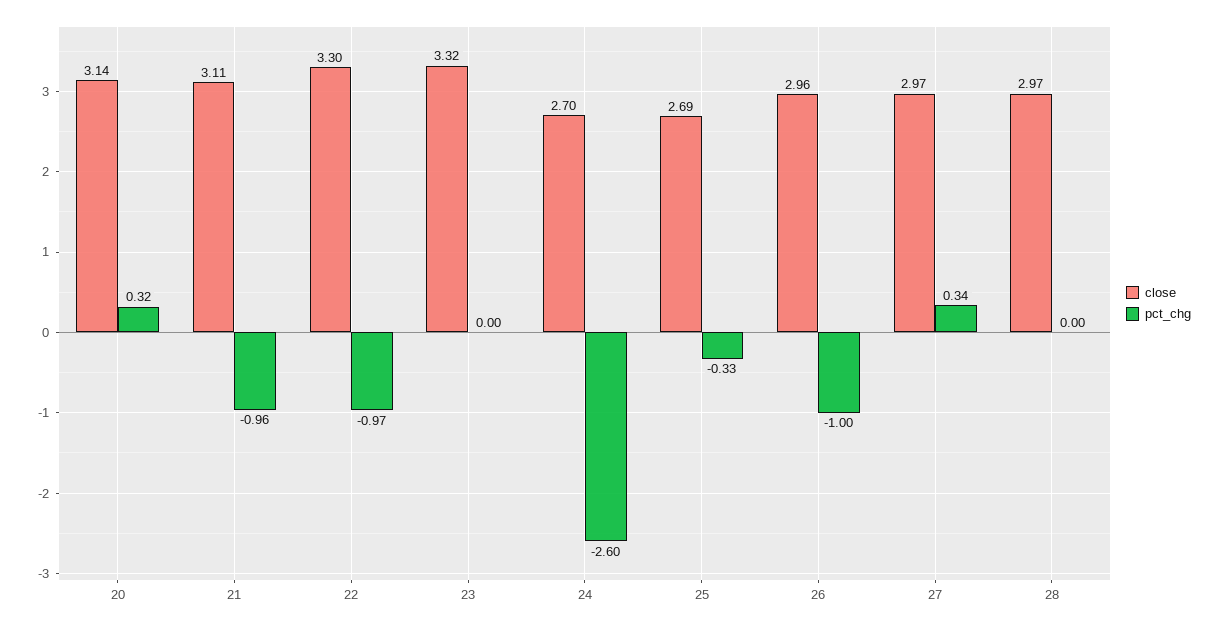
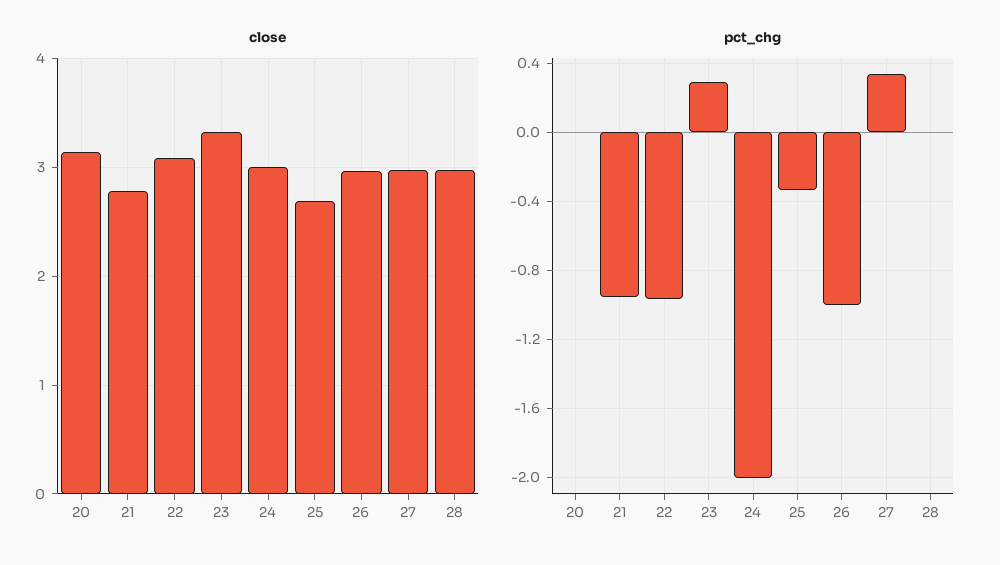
pct_chg, 20: 0.32 -> 0
close, 21: 3.11 -> 2.8
close, 22: 3.3 -> 3.1
pct_chg, 23: 0 -> 0.3
close, 24: 2.7 -> 3
pct_chg, 24: -2.6 -> -2

